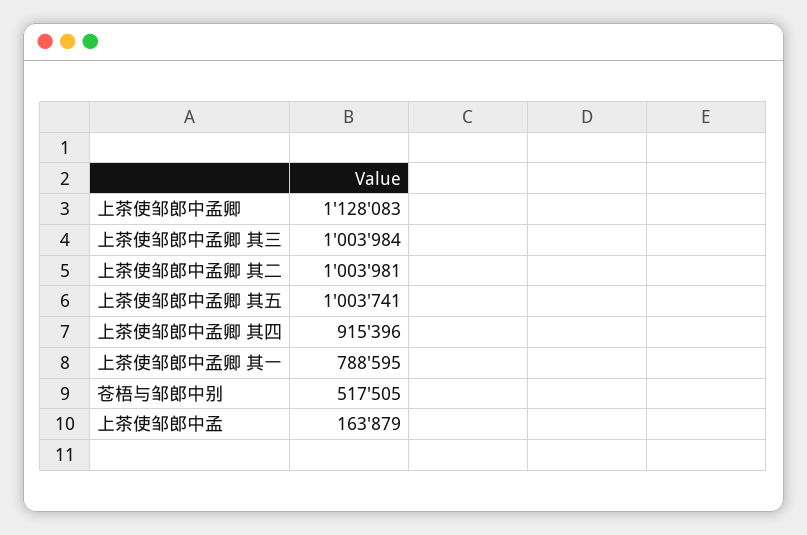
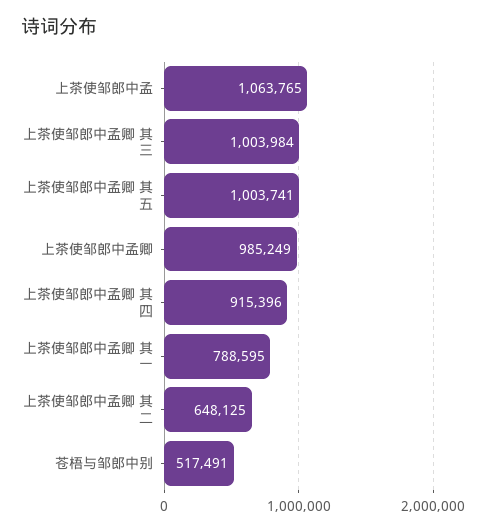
上茶使邹郎中孟卿: 1128083 -> 985249
上茶使邹郎中孟卿 其二: 1003981 -> 648125
苍梧与邹郎中别: 517505 -> 517491
上茶使邹郎中孟: 163879 -> 1063765

